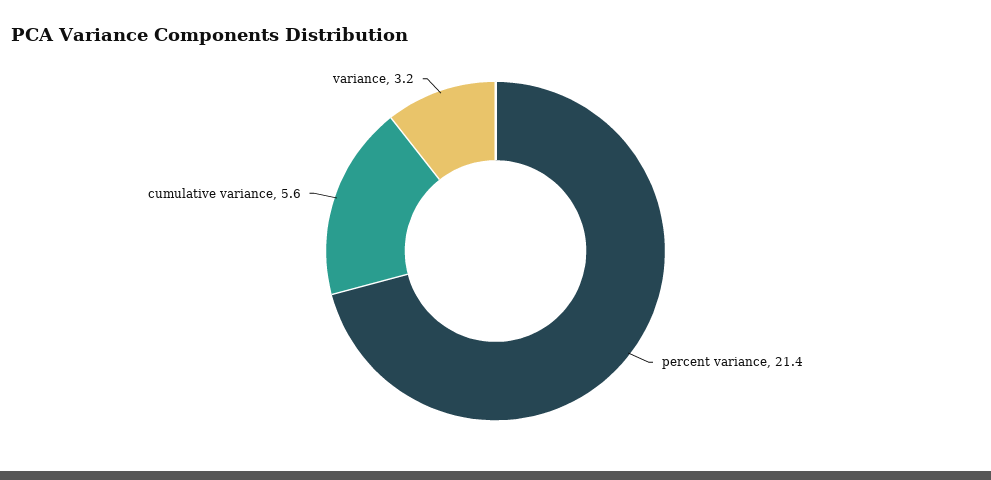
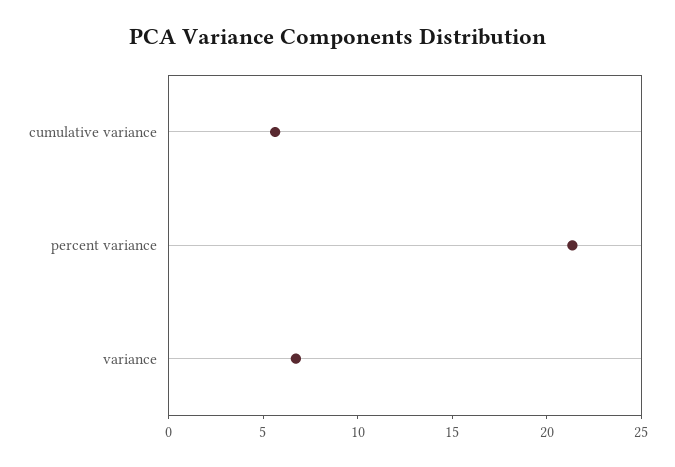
variance: 3.2 -> 7

